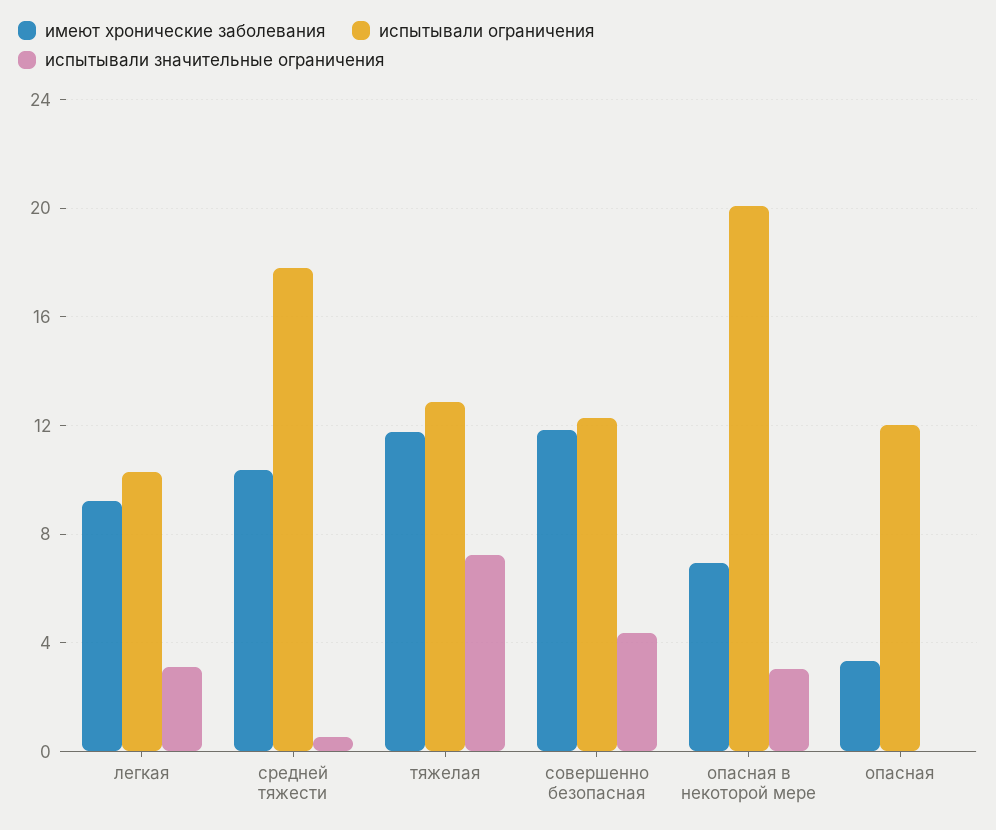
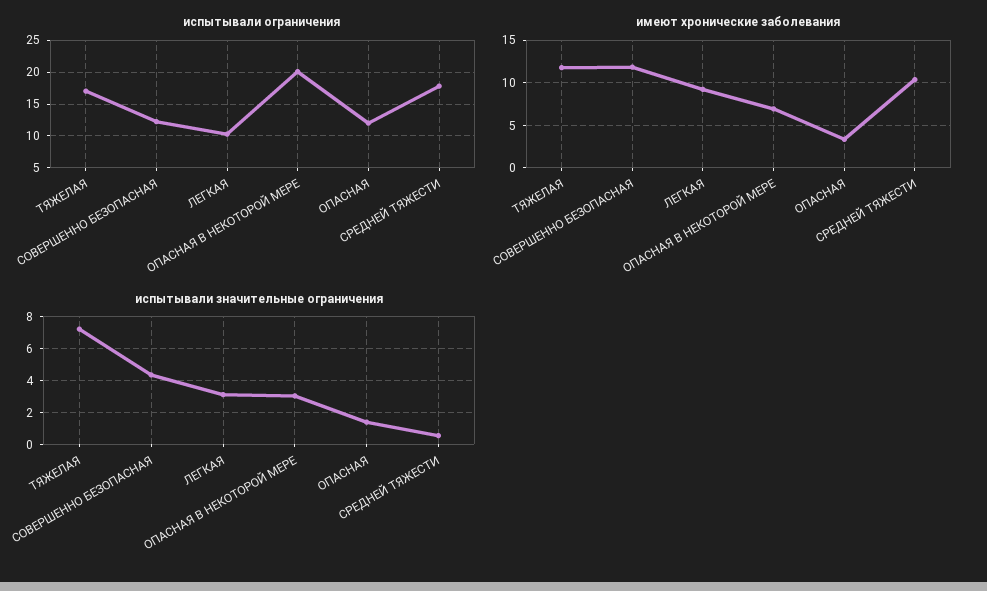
испытывали ограничения, тяжелая: 13 -> 17
испытывали значительные ограничения, опасная: 0 -> 1.5

